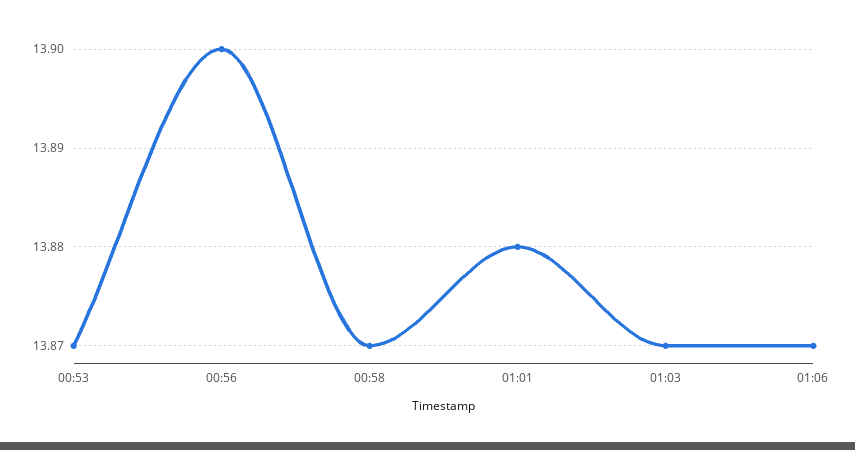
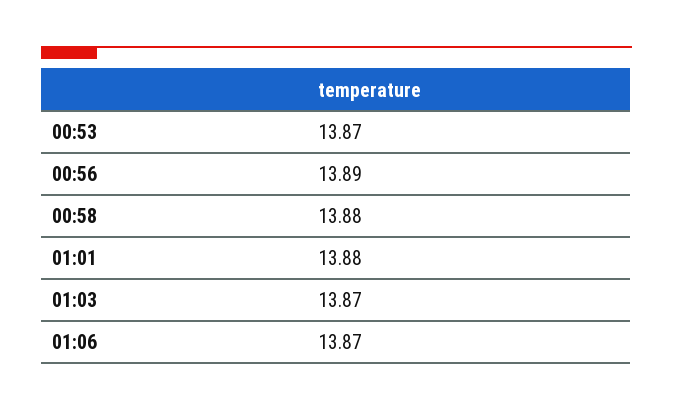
00:56: 13.9 -> 13.89
00:58: 13.87 -> 13.88

